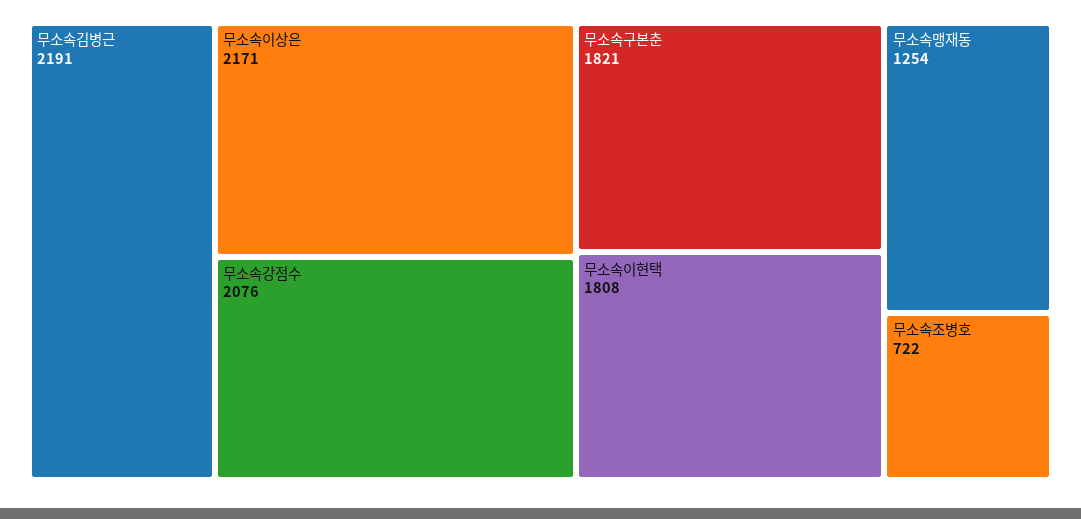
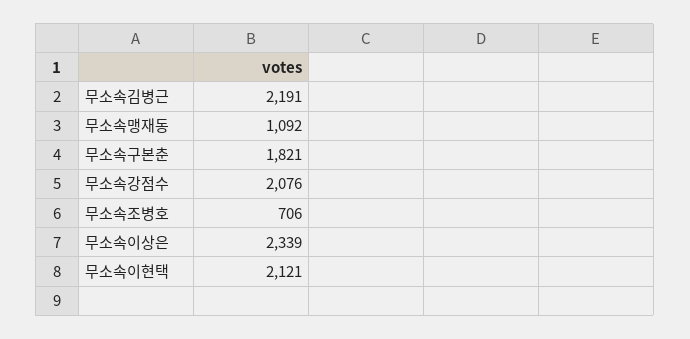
무소속이상은: 2171 -> 2339
무소속이현택: 1808 -> 2121
무소속맹재동: 1254 -> 1092
무소속조병호: 722 -> 706

